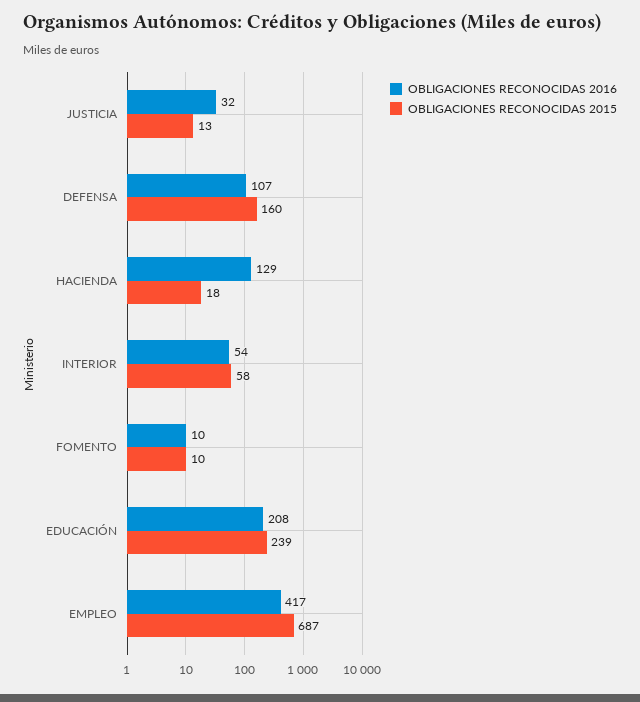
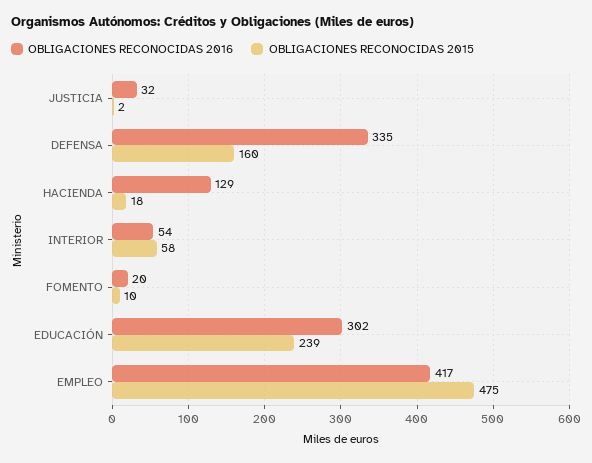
OBLIGACIONES RECONOCIDAS 2015, JUSTICIA: 13 -> 2
OBLIGACIONES RECONOCIDAS 2016, DEFENSA: 107 -> 335
OBLIGACIONES RECONOCIDAS 2016, FOMENTO: 10 -> 20
OBLIGACIONES RECONOCIDAS 2016, EDUCACIÓN: 208 -> 302
OBLIGACIONES RECONOCIDAS 2015, EMPLEO: 687 -> 475

